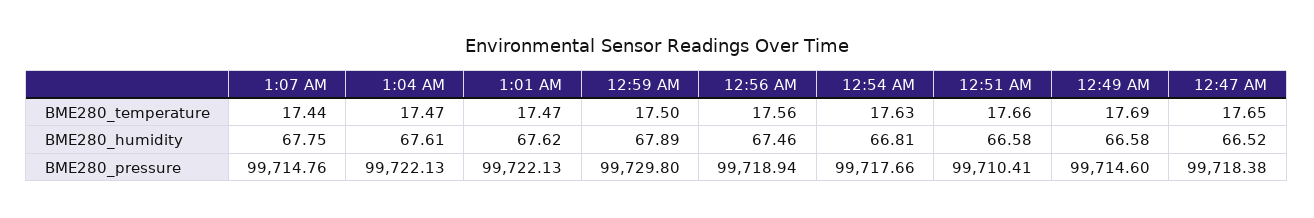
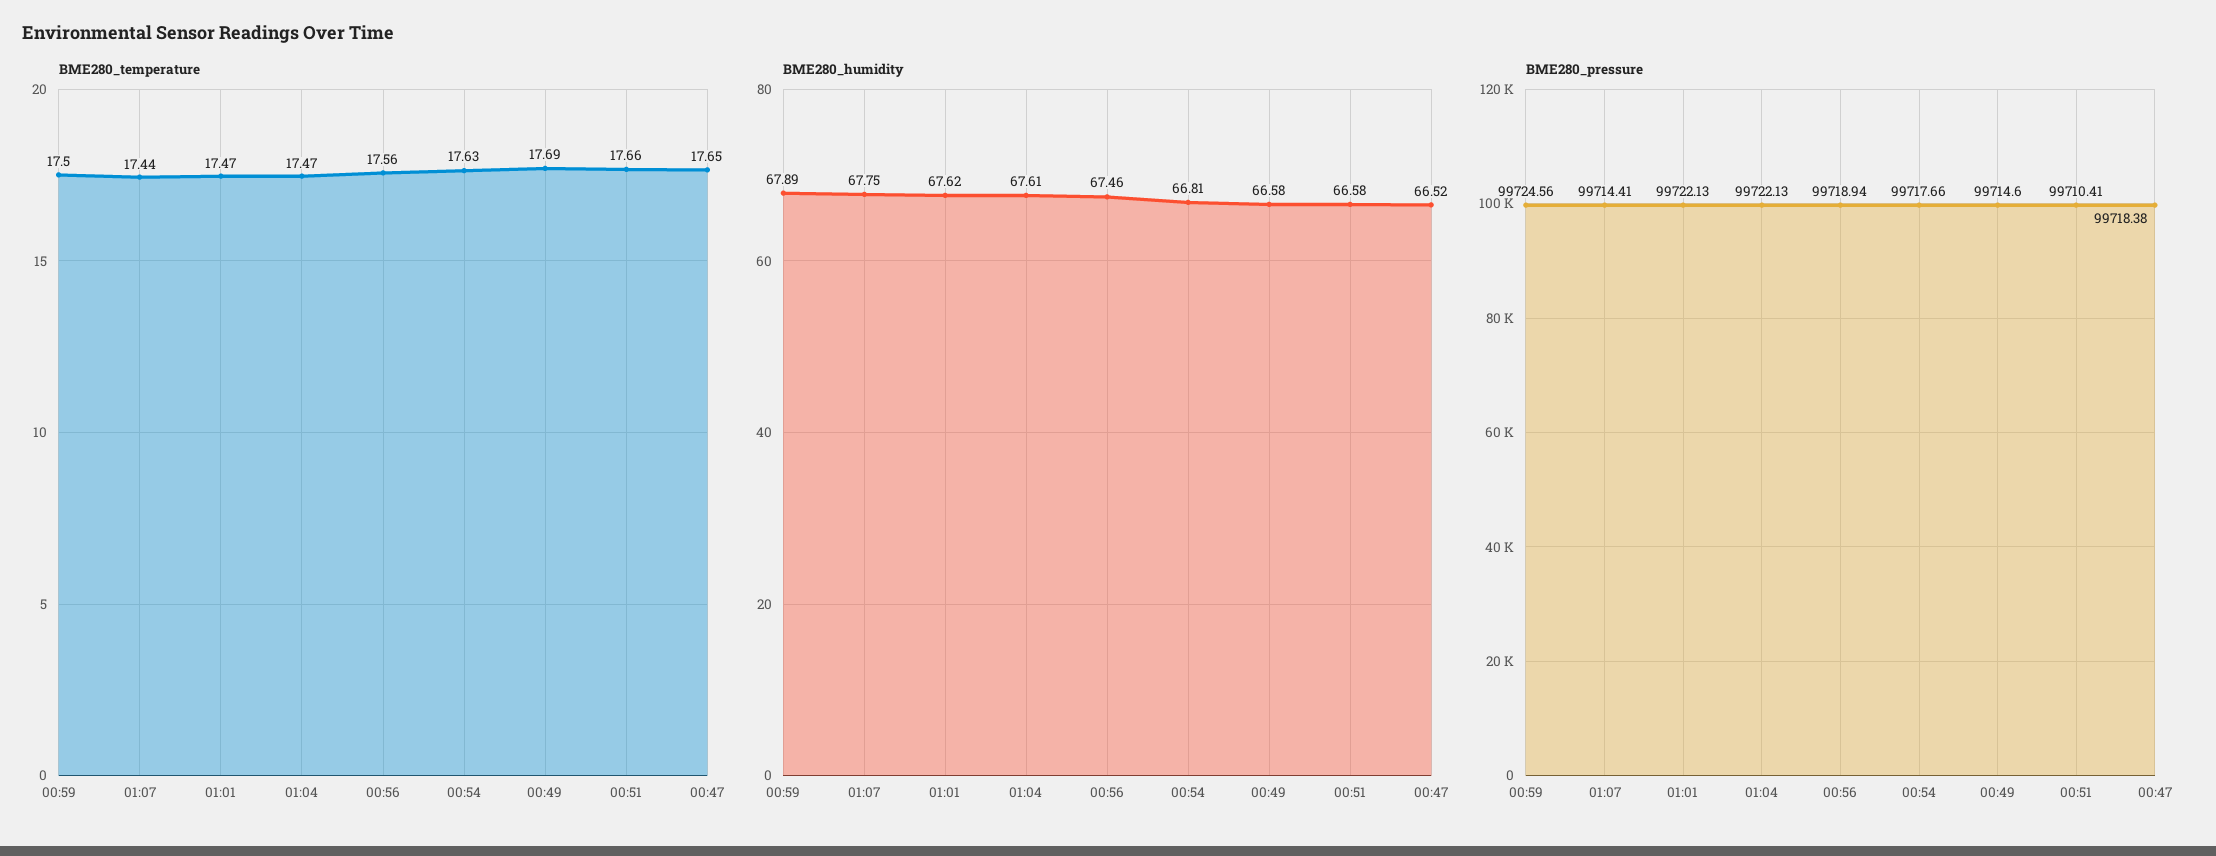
BME280_pressure, 1:07 AM: 99714.76 -> 99714.41
BME280_pressure, 12:59 AM: 99729.8 -> 99724.56

